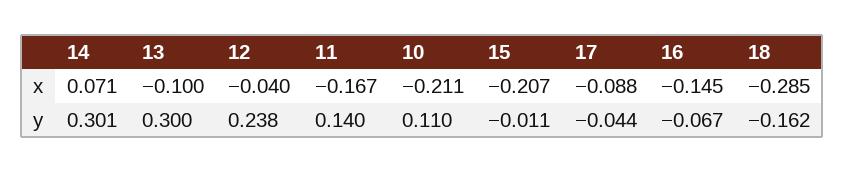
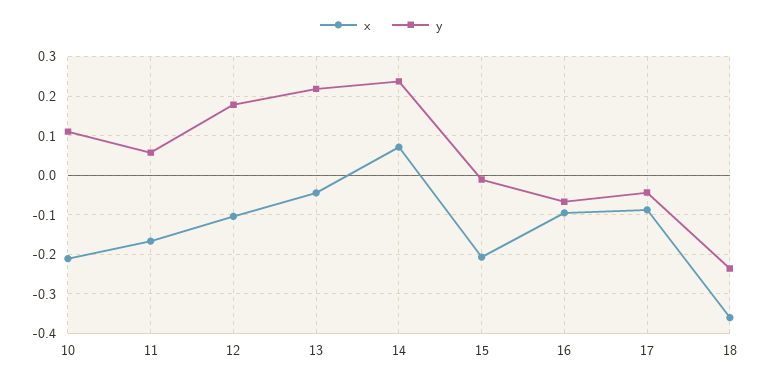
x, 13: -0.1 -> -0.04
x, 12: -0.04 -> -0.1
x, 16: -0.145 -> -0.1
x, 18: -0.285 -> -0.36
y, 14: 0.301 -> 0.24
y, 13: 0.3 -> 0.22
y, 12: 0.238 -> 0.18
y, 11: 0.14 -> 0.06
y, 18: -0.162 -> -0.24

